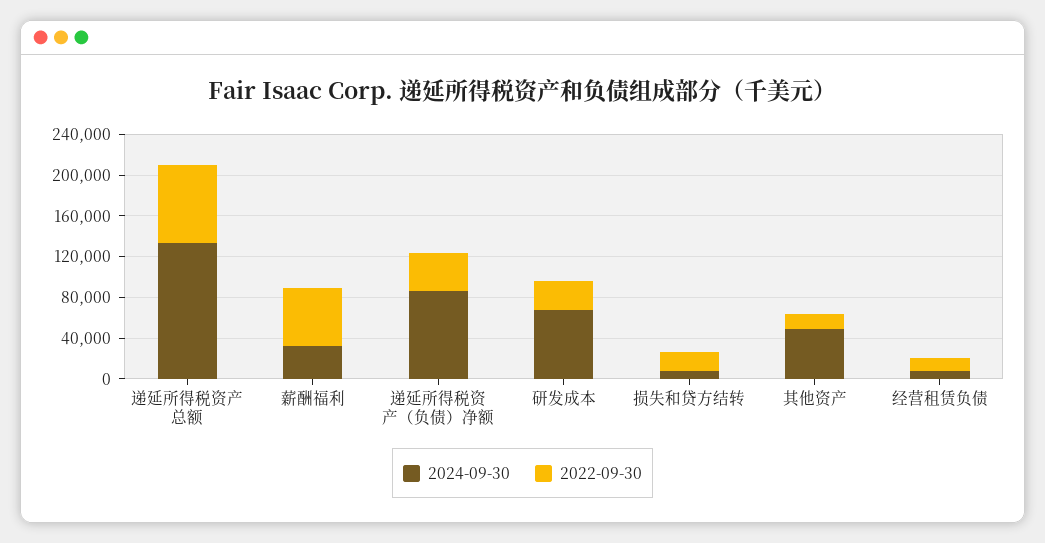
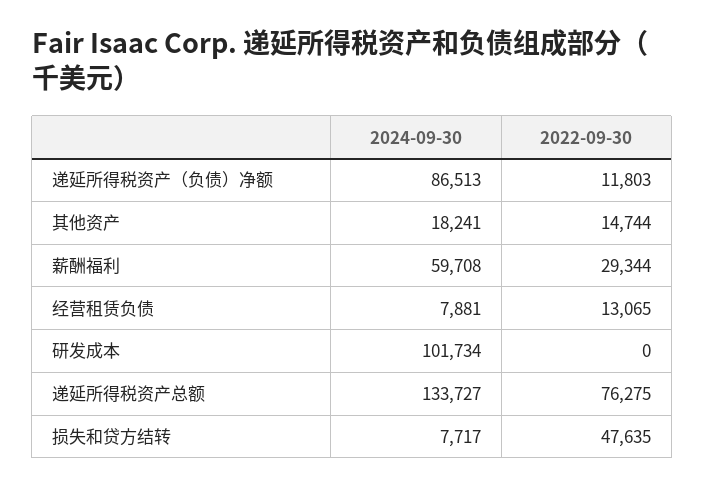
2024-09-30, 薪酬福利: 30000 -> 59708
2022-09-30, 薪酬福利: 60000 -> 29344
2022-09-30, 递延所得税资产（负债）净额: 40000 -> 11803
2024-09-30, 研发成本: 70000 -> 101734
2022-09-30, 研发成本: 30000 -> 0
2022-09-30, 损失和贷方结转: 20000 -> 47635
2024-09-30, 其他资产: 50000 -> 18241

